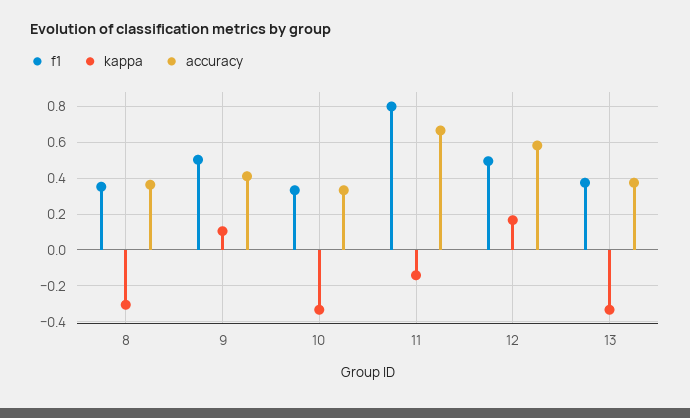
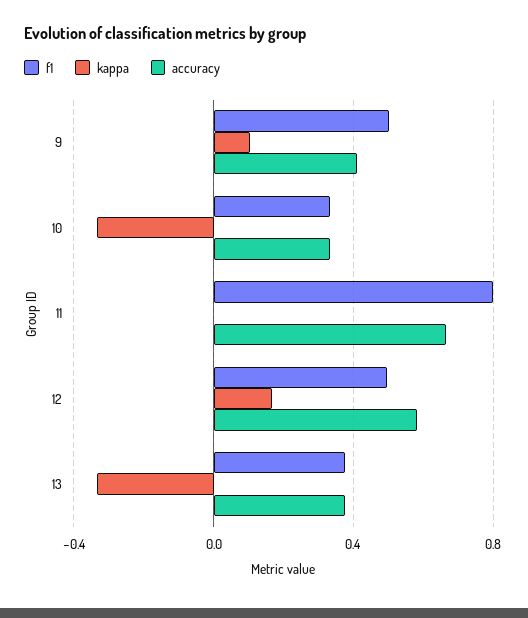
f1, 8: 0.35 -> none
kappa, 8: -0.3 -> none
accuracy, 8: 0.35 -> none
kappa, 11: -0.15 -> 0

